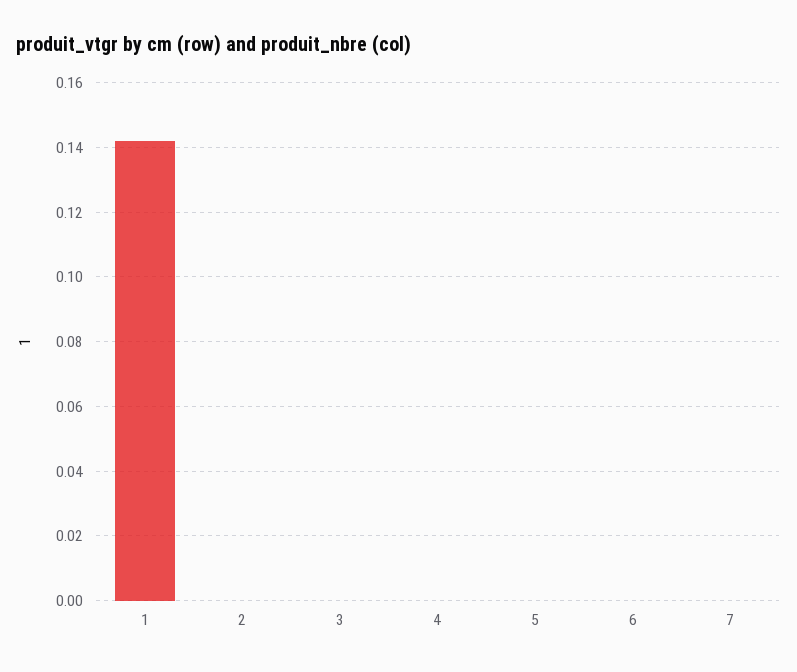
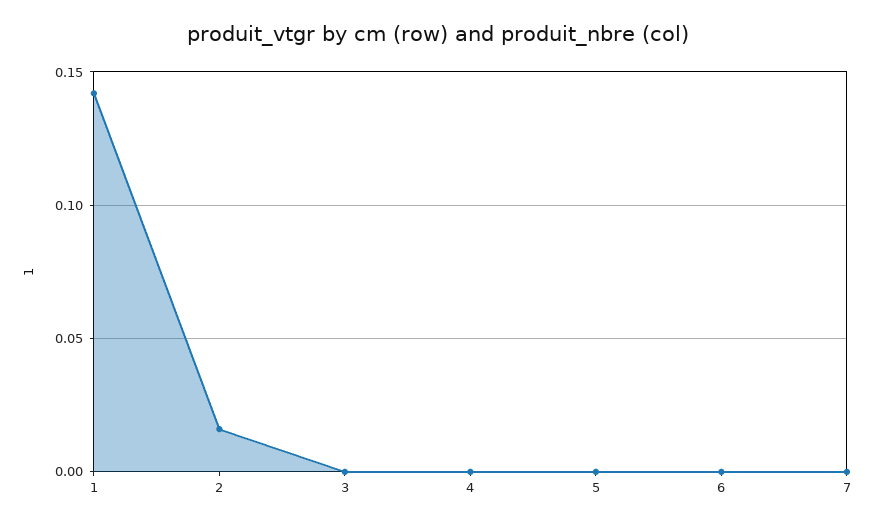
2: 0 -> 0.015

